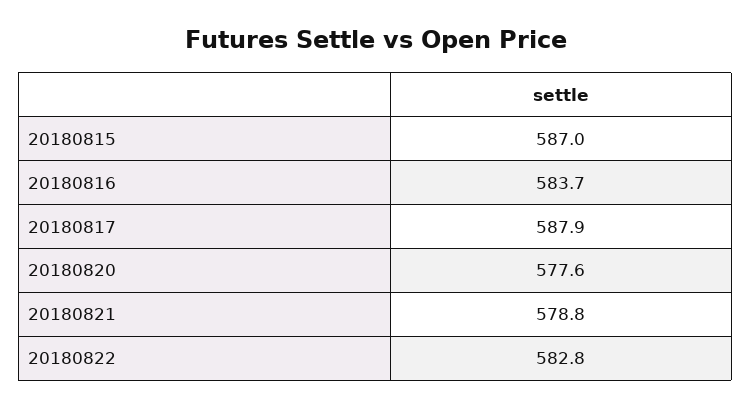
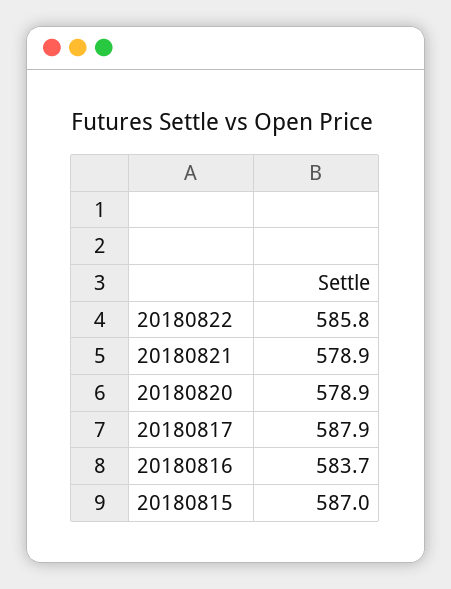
20180820: 577.6 -> 578.9
20180821: 578.8 -> 578.9
20180822: 582.8 -> 585.8

